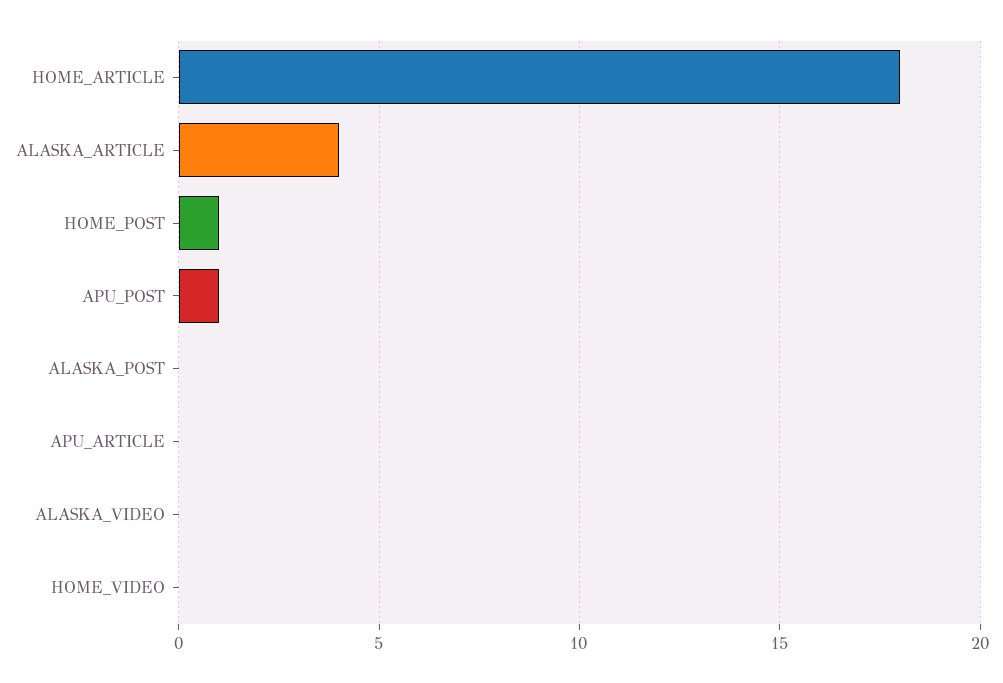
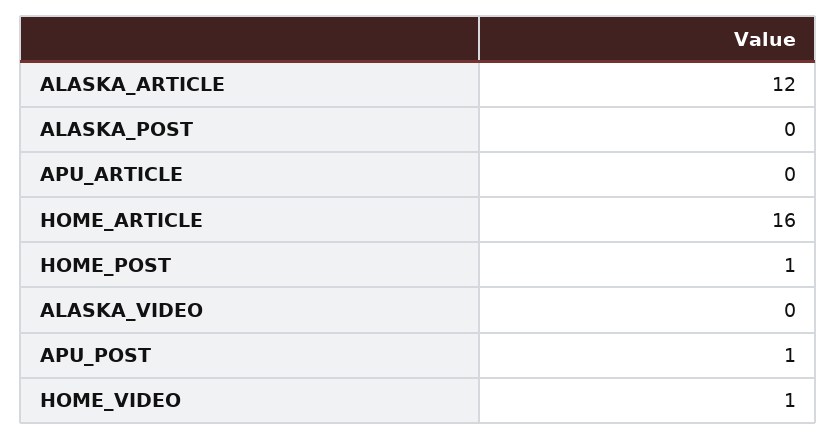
HOME_ARTICLE: 18 -> 16
ALASKA_ARTICLE: 4 -> 12
HOME_VIDEO: 0 -> 1

